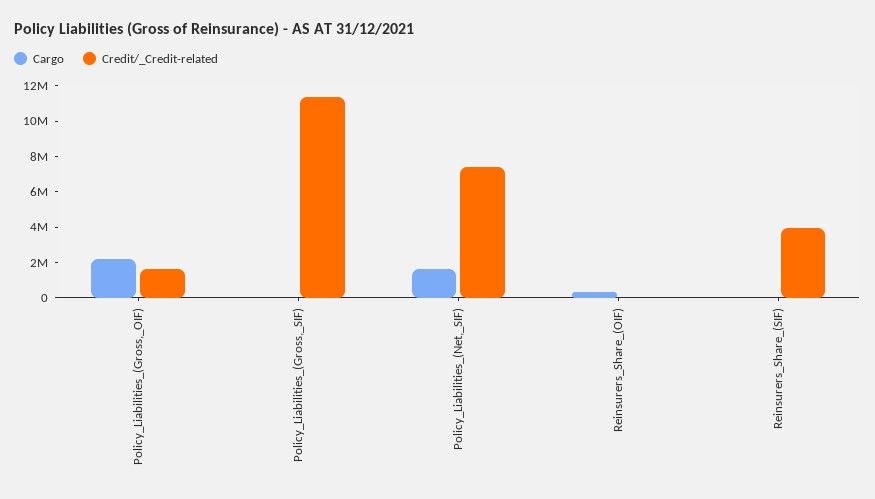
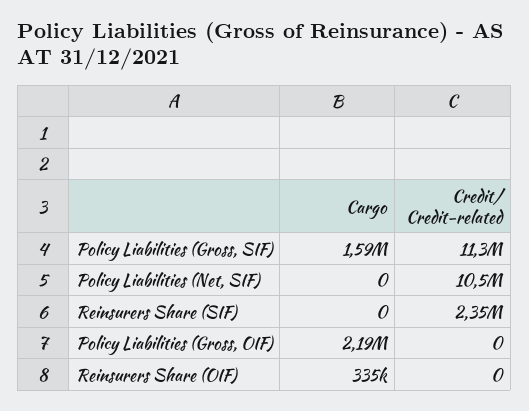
Credit/_Credit-related, Policy_Liabilities_(Gross,_OIF): 1500000 -> 0
Cargo, Policy_Liabilities_(Gross,_SIF): 0 -> 1590000
Cargo, Policy_Liabilities_(Net,_SIF): 1500000 -> 0
Credit/_Credit-related, Policy_Liabilities_(Net,_SIF): 7500000 -> 10500000
Credit/_Credit-related, Reinsurers_Share_(SIF): 4000000 -> 2350000

